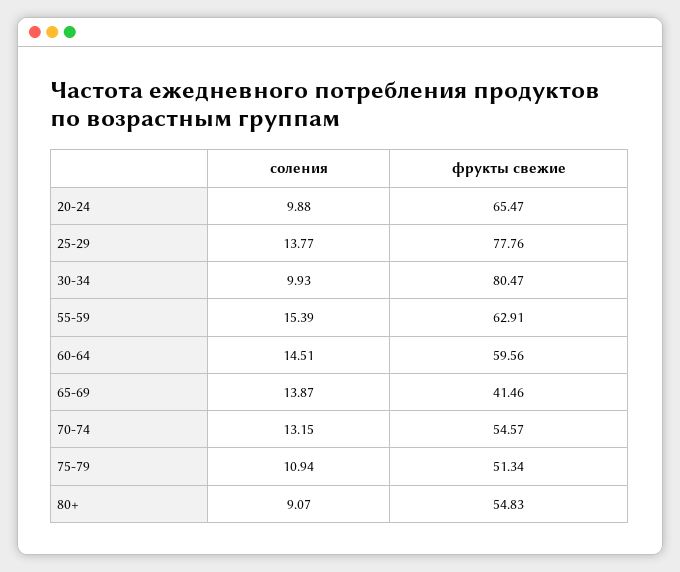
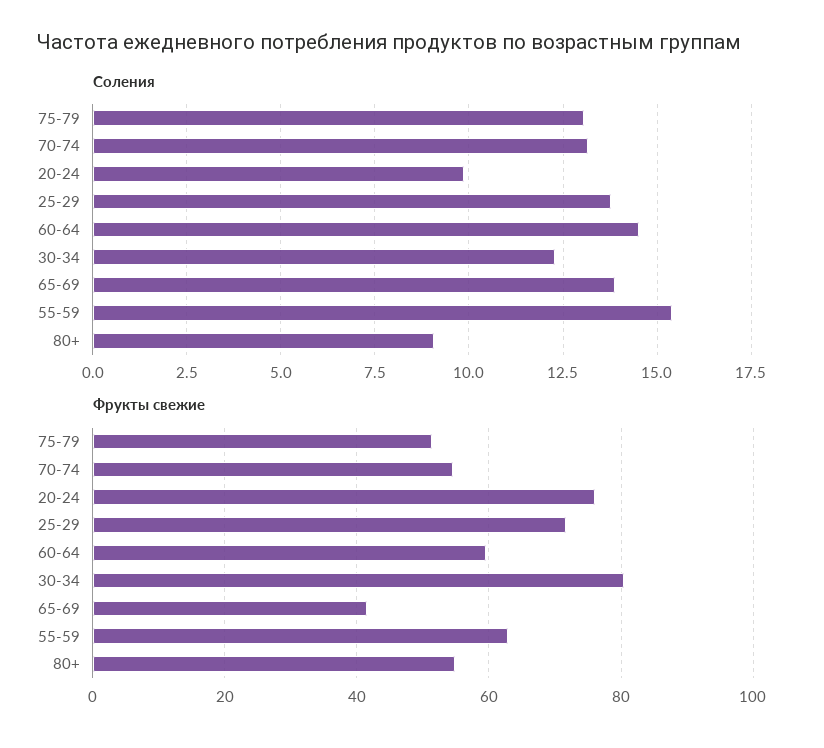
фрукты свежие, 20-24: 65.47 -> 76
фрукты свежие, 25-29: 77.76 -> 72
соления, 30-34: 9.93 -> 12.25
соления, 75-79: 10.94 -> 13

